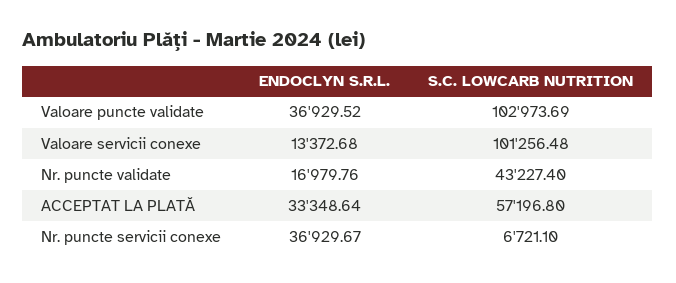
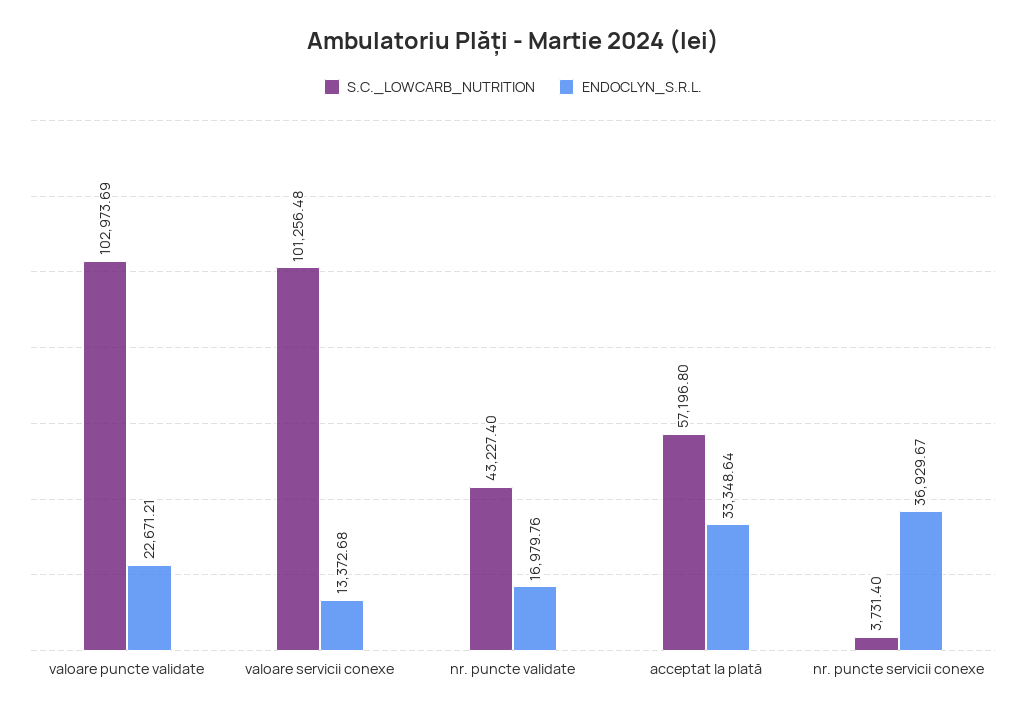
ENDOCLYN S.R.L., Valoare puncte validate: 36929.52 -> 22671.21
S.C. LOWCARB NUTRITION, Nr. puncte servicii conexe: 6721.1 -> 3731.4

